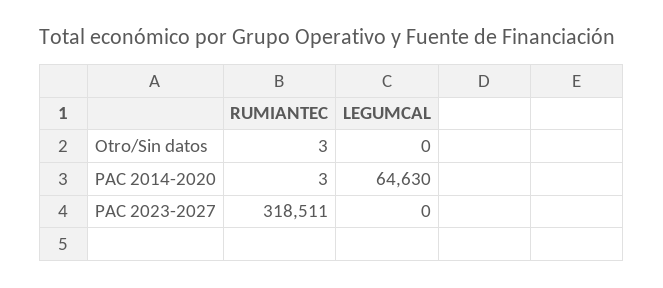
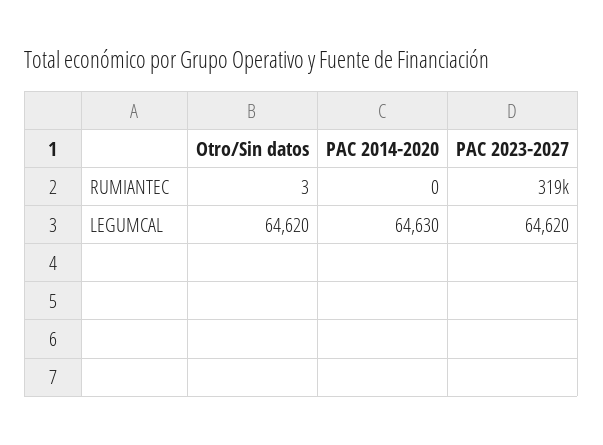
LEGUMCAL, Otro/Sin datos: 0 -> 64620
RUMIANTEC, PAC 2014-2020: 3 -> 0
LEGUMCAL, PAC 2023-2027: 0 -> 64620

